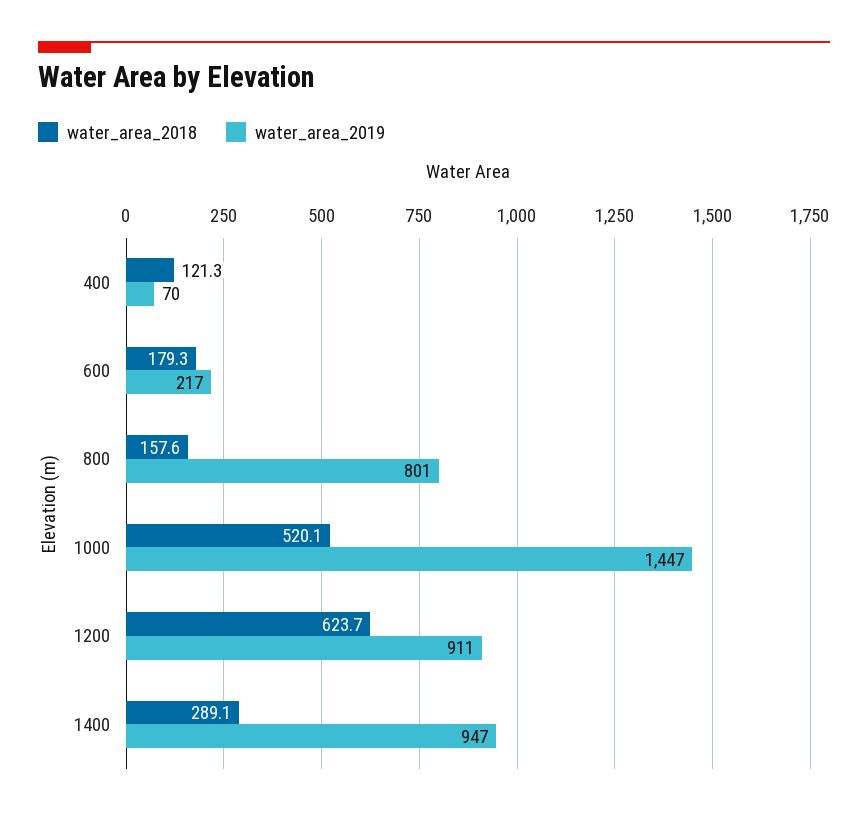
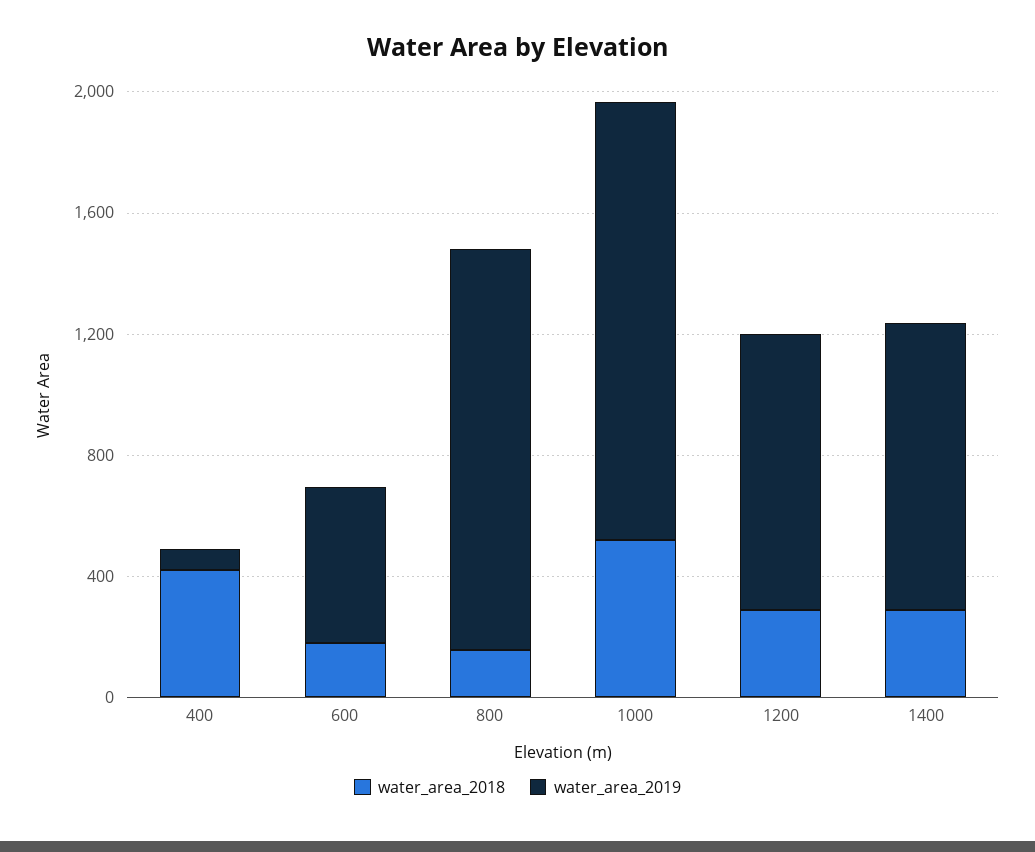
water_area_2018, 400: 121.3 -> 400
water_area_2019, 600: 217 -> 500
water_area_2019, 800: 801 -> 1300
water_area_2018, 1200: 623.7 -> 300

